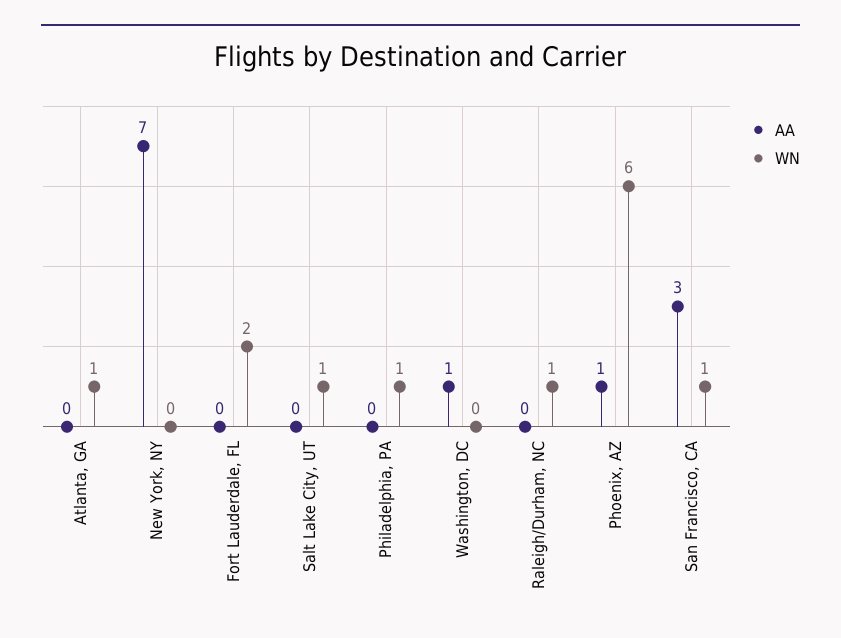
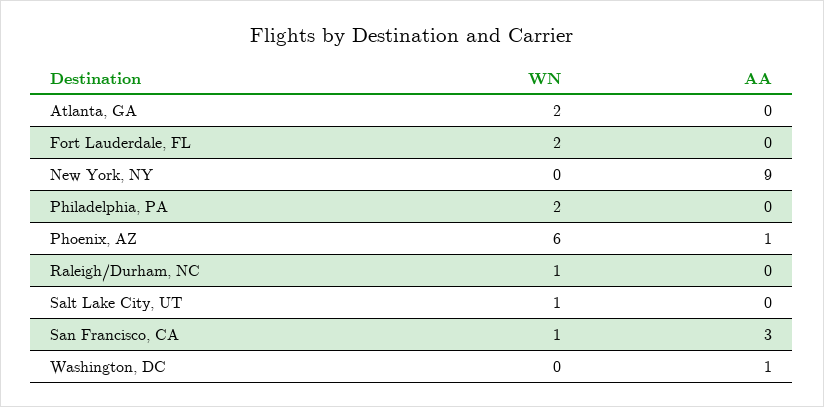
WN, Atlanta, GA: 1 -> 2
AA, New York, NY: 7 -> 9
WN, Philadelphia, PA: 1 -> 2

